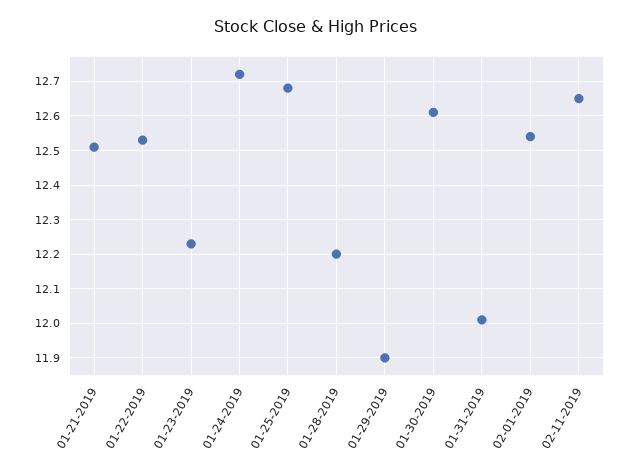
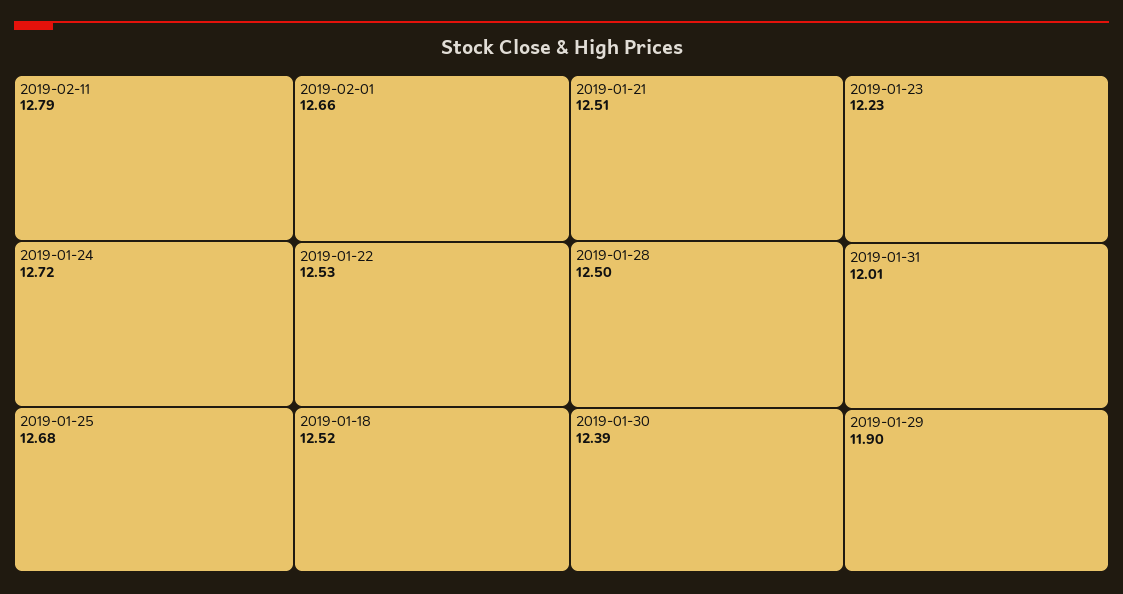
01-28-2019: 12.2 -> 12.5
01-30-2019: 12.6 -> 12.39
02-01-2019: 12.55 -> 12.66
02-11-2019: 12.65 -> 12.79
2019-01-18: none -> 12.52

